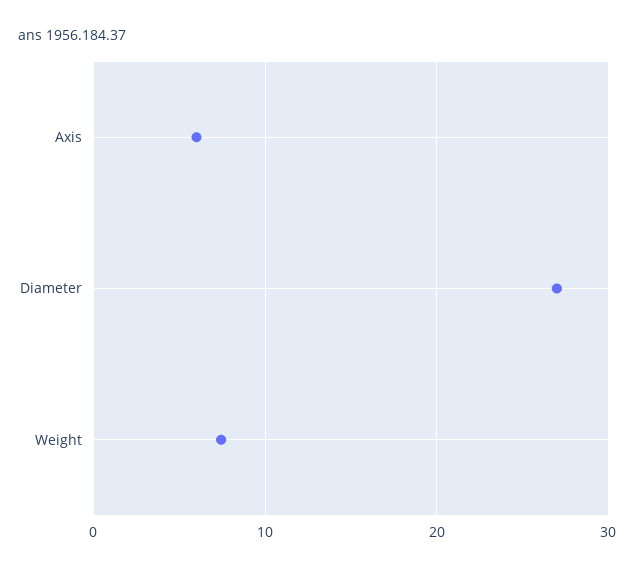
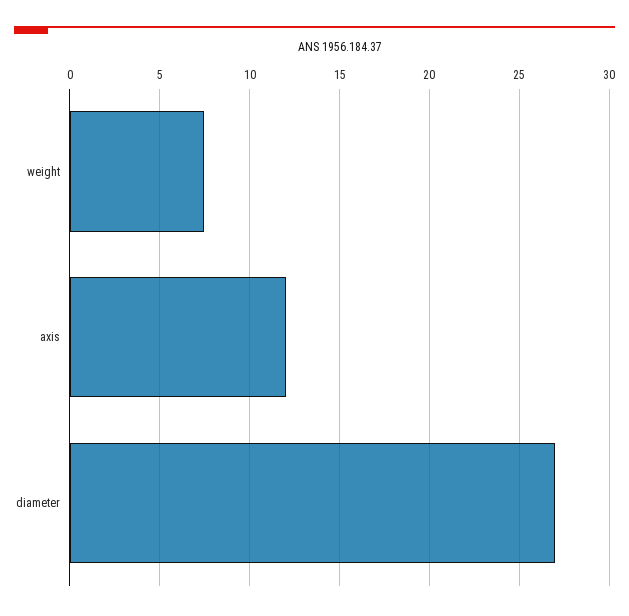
Axis: 6 -> 12

